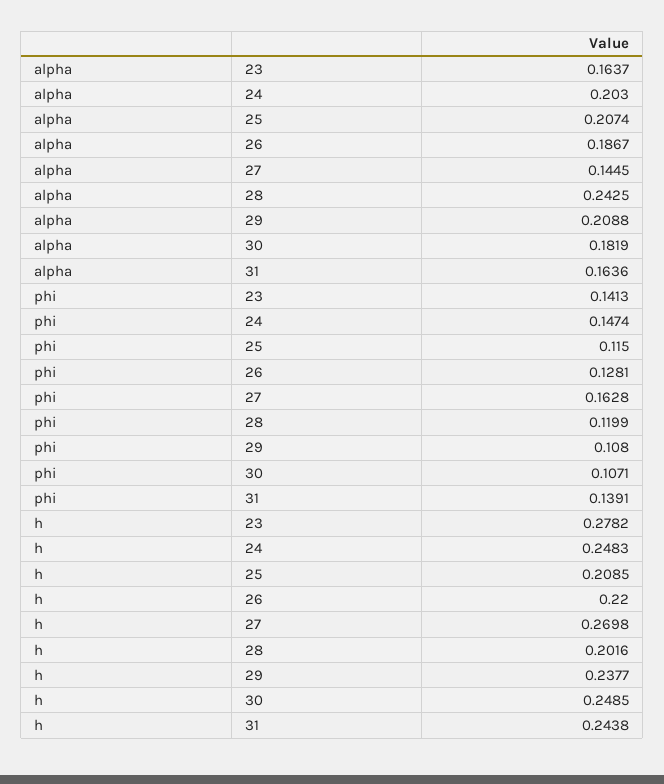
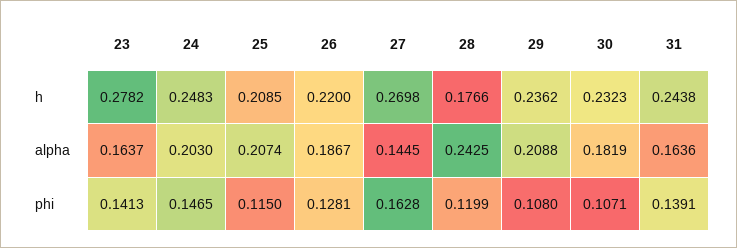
phi, 24: 0.1474 -> 0.1465
h, 28: 0.2016 -> 0.1766
h, 29: 0.2377 -> 0.2362
h, 30: 0.2485 -> 0.2323

